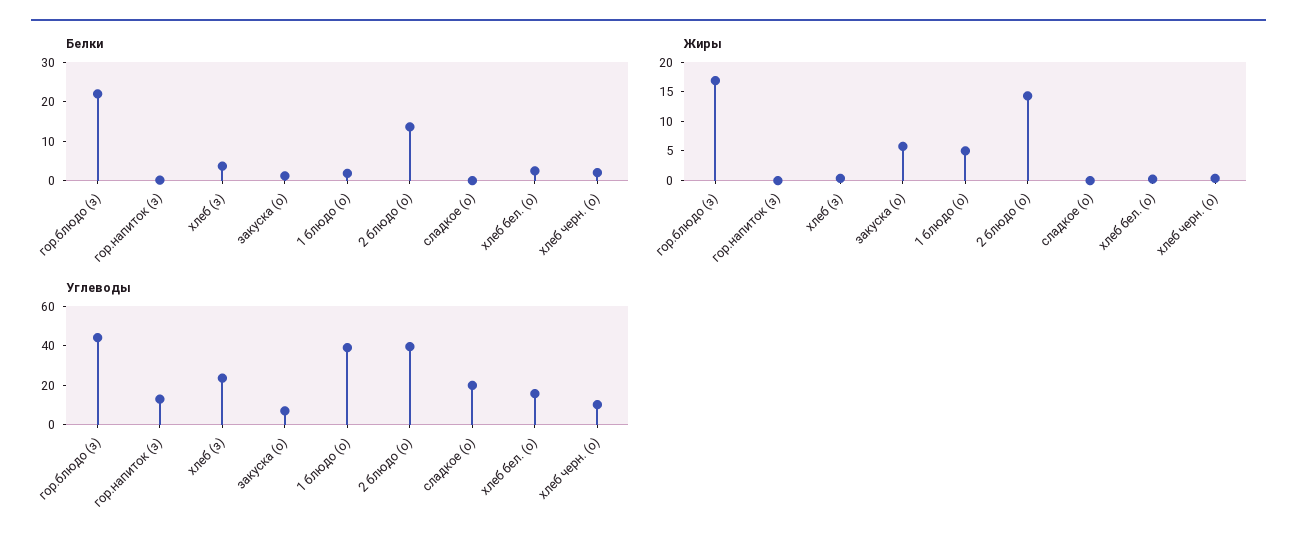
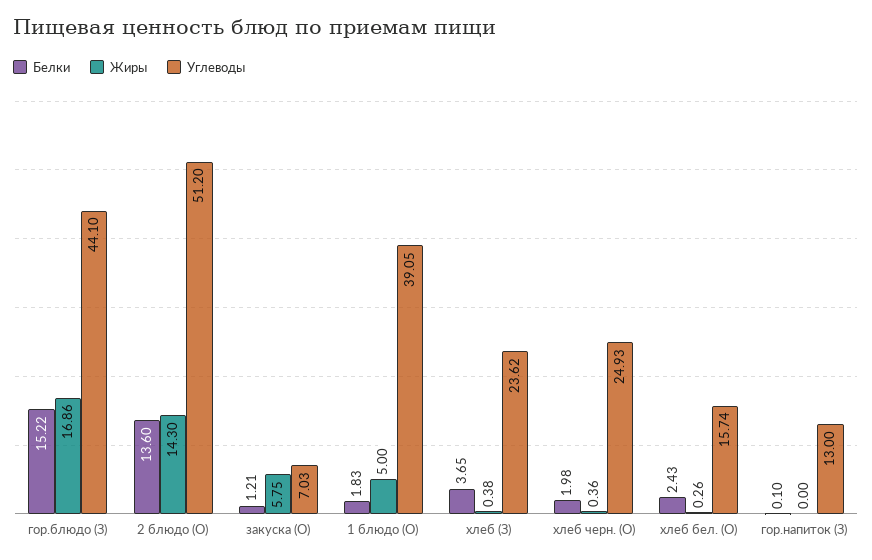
Белки, гор.блюдо (з): 22.5 -> 15.22
Белки, сладкое (о): 0 -> none
Жиры, сладкое (о): 0 -> none
Углеводы, 2 блюдо (о): 40 -> 51.2
Углеводы, сладкое (о): 20 -> none
Углеводы, хлеб черн. (о): 10 -> 24.93

